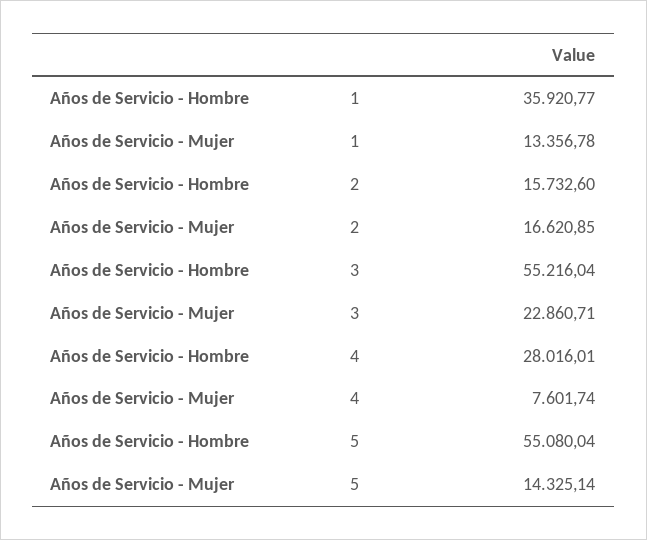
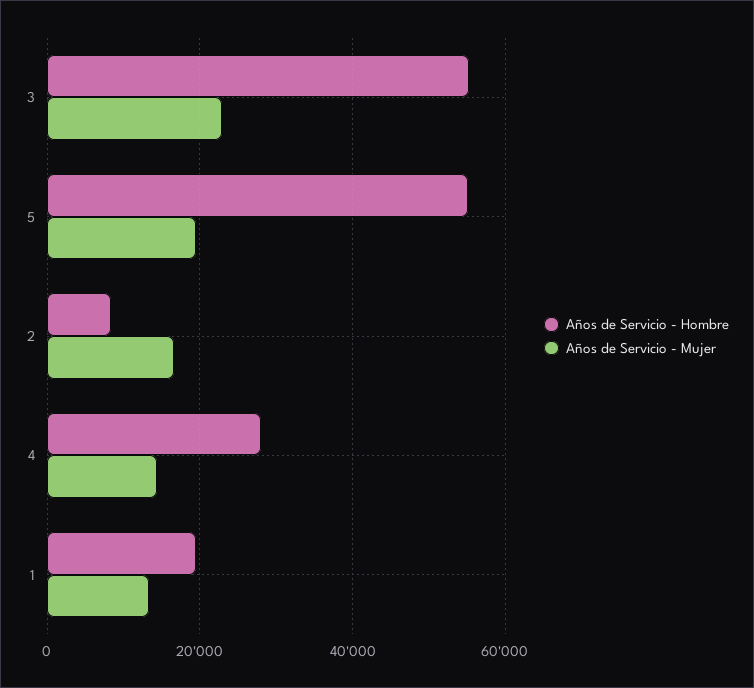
Años de Servicio - Hombre, 1: 35920.77 -> 20000
Años de Servicio - Hombre, 2: 15732.6 -> 8000
Años de Servicio - Mujer, 4: 7601.74 -> 14000
Años de Servicio - Mujer, 5: 14325.14 -> 20000

